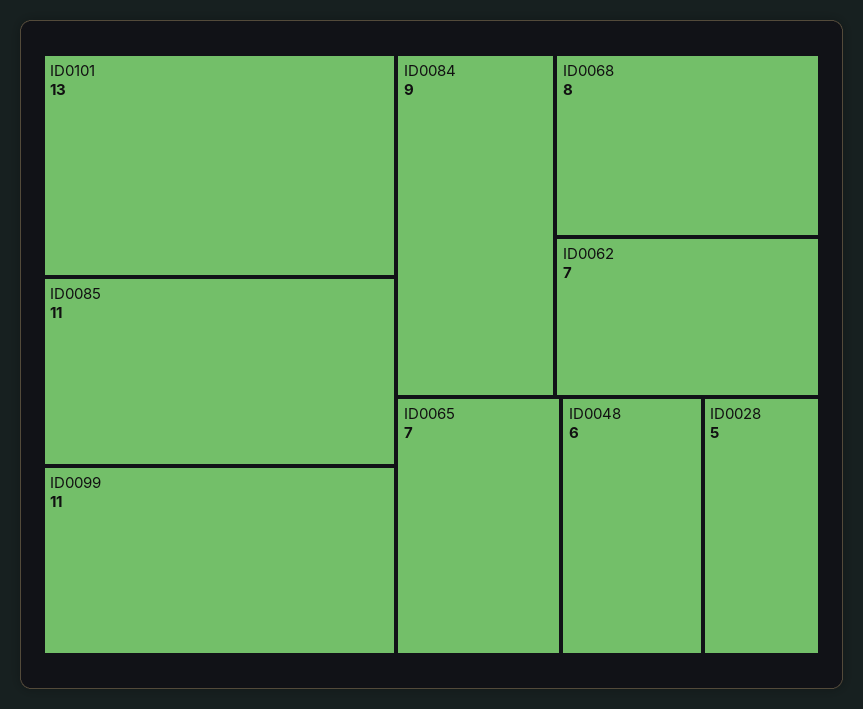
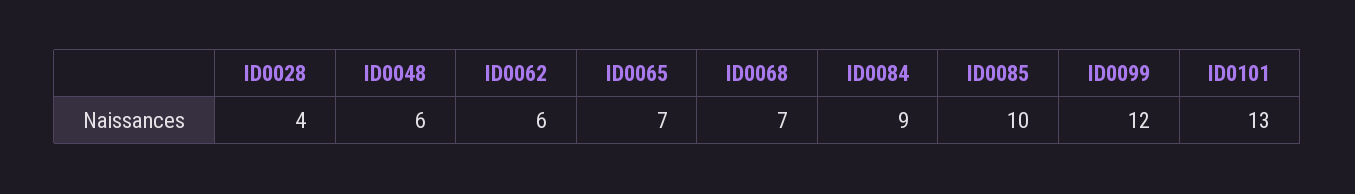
ID0085: 11 -> 10
ID0099: 11 -> 12
ID0068: 8 -> 7
ID0062: 7 -> 6
ID0028: 5 -> 4

